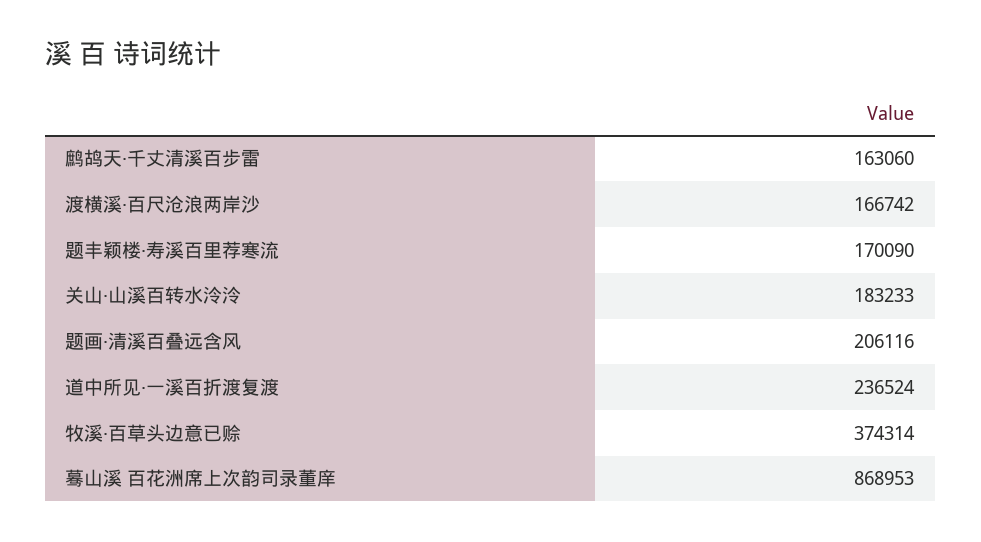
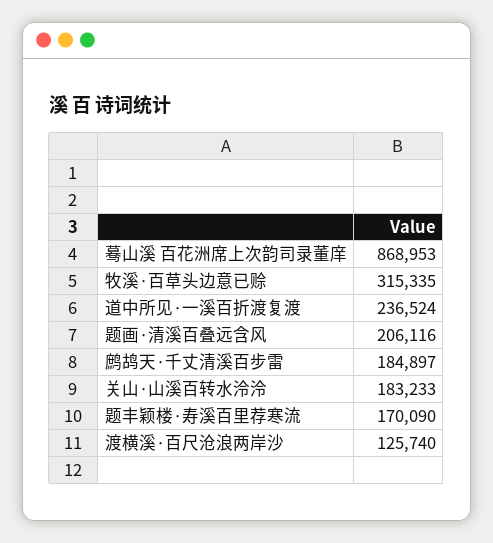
鹧鸪天·千丈清溪百步雷: 163060 -> 184897
渡横溪·百尺沧浪两岸沙: 166742 -> 125740
牧溪·百草头边意已赊: 374314 -> 315335

